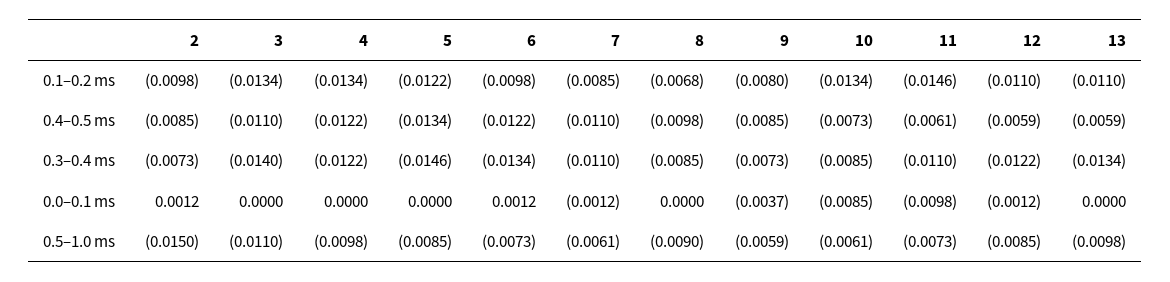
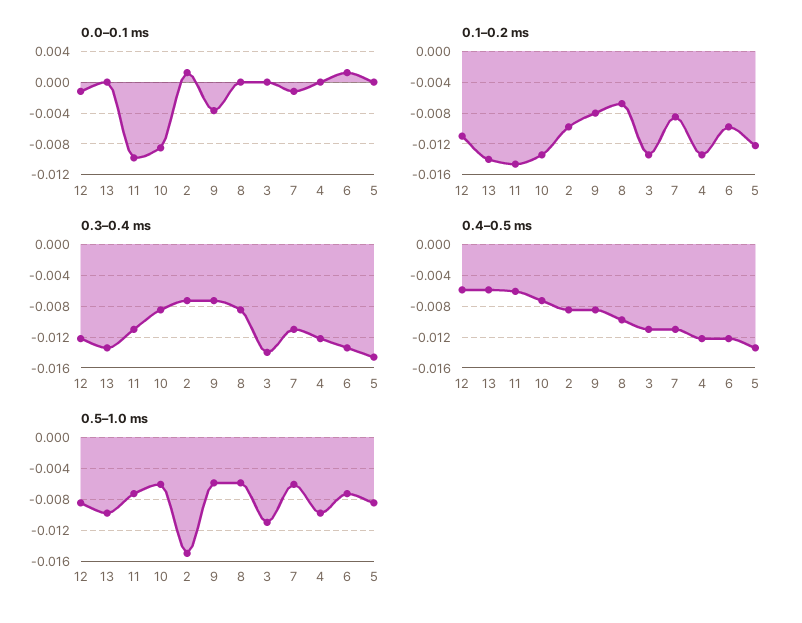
0.1–0.2 ms, 13: -0.011 -> -0.014
0.5–1.0 ms, 8: -0.009 -> -0.006

